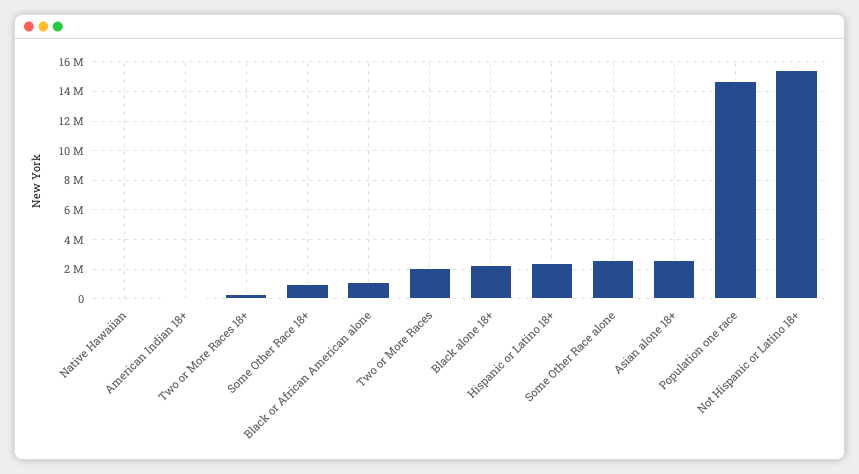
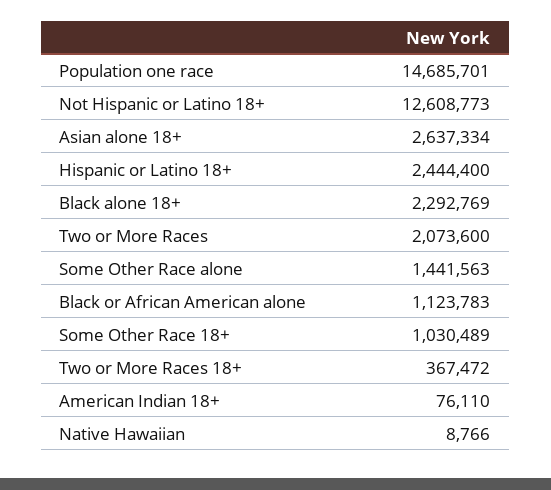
Some Other Race alone: 2500000 -> 1441563
Not Hispanic or Latino 18+: 15500000 -> 12608773

